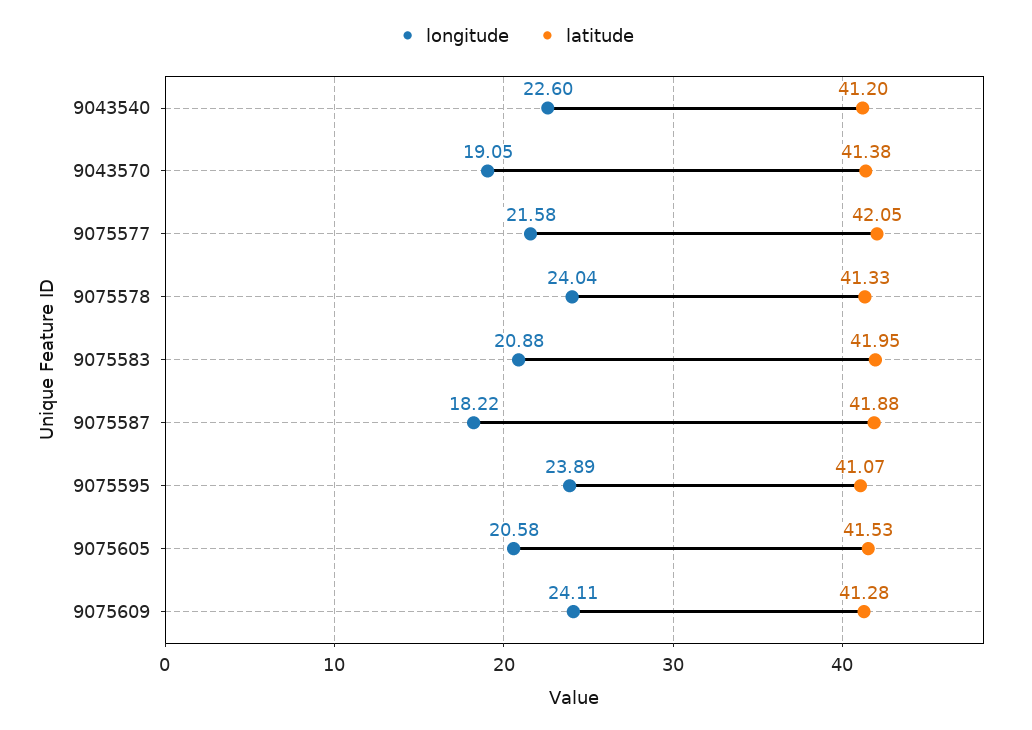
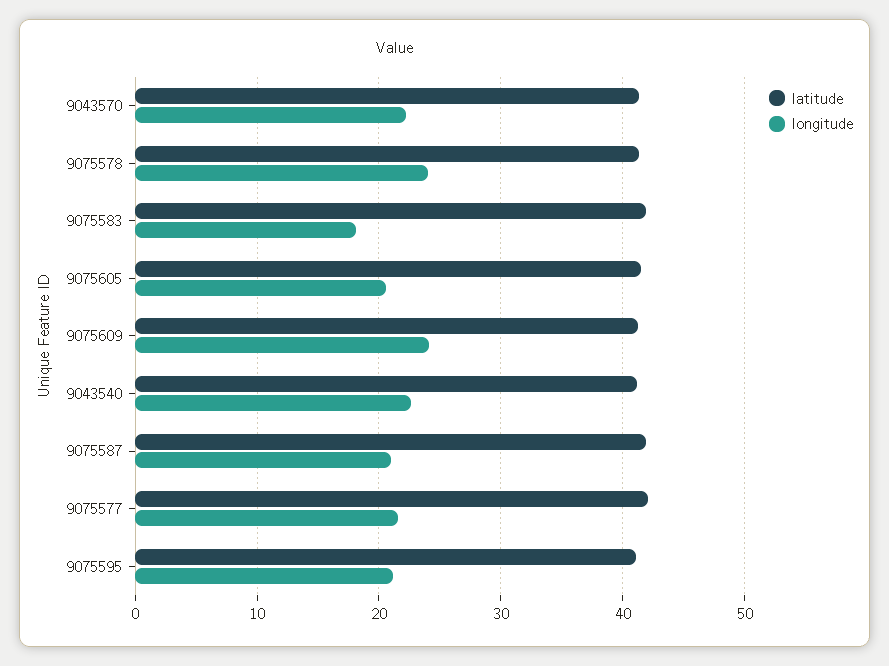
longitude, 9043570: 19.05 -> 22
longitude, 9075583: 20.88 -> 18
longitude, 9075587: 18.22 -> 21
longitude, 9075595: 23.89 -> 21

